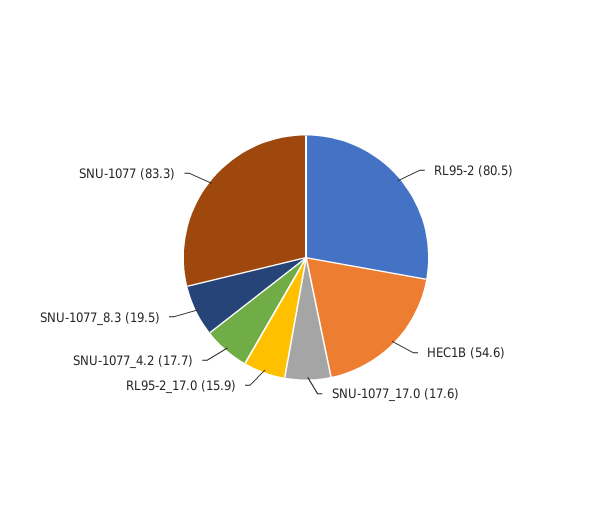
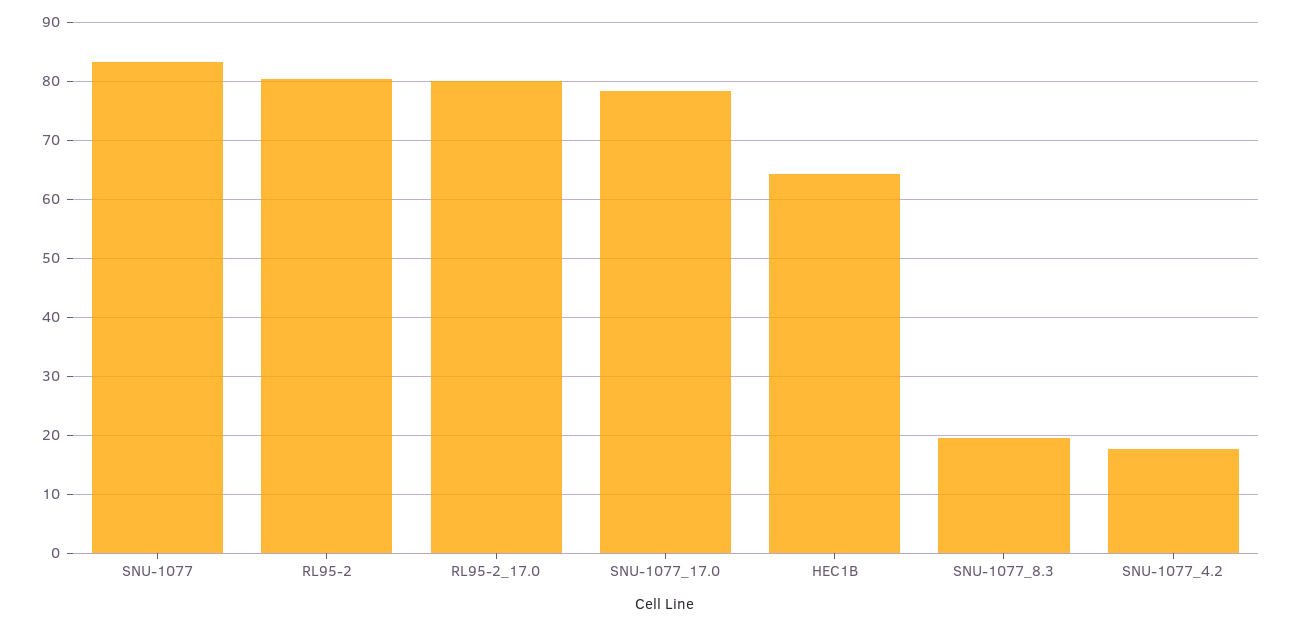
HEC1B: 54.6 -> 64
SNU-1077_17.0: 17.6 -> 78
RL95-2_17.0: 15.9 -> 80

